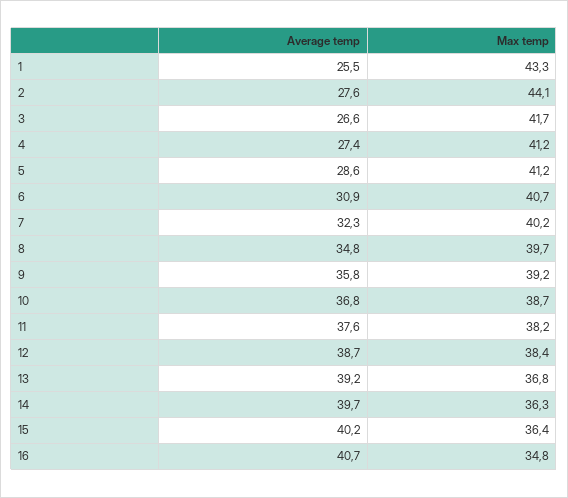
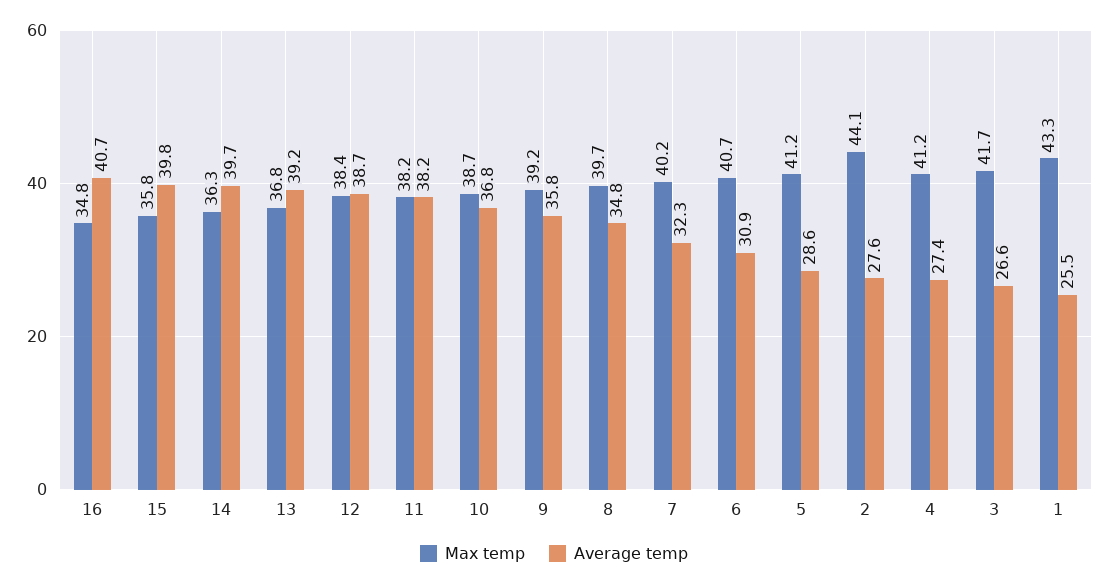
Average temp, 11: 37.6 -> 38.2
Average temp, 15: 40.2 -> 39.8
Max temp, 15: 36.4 -> 35.8

